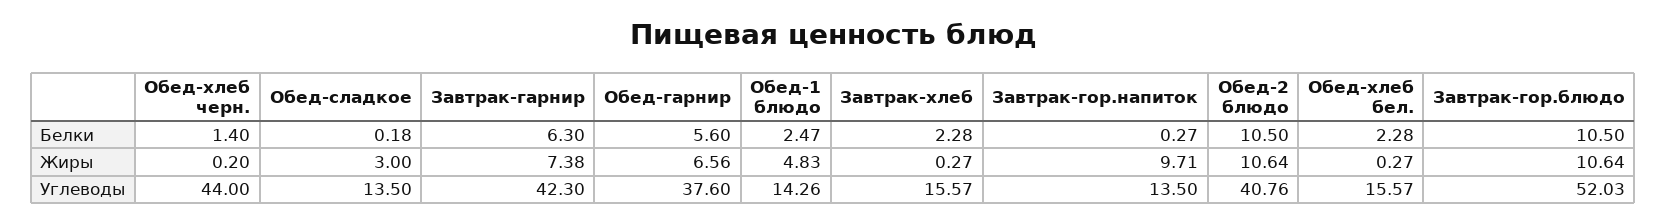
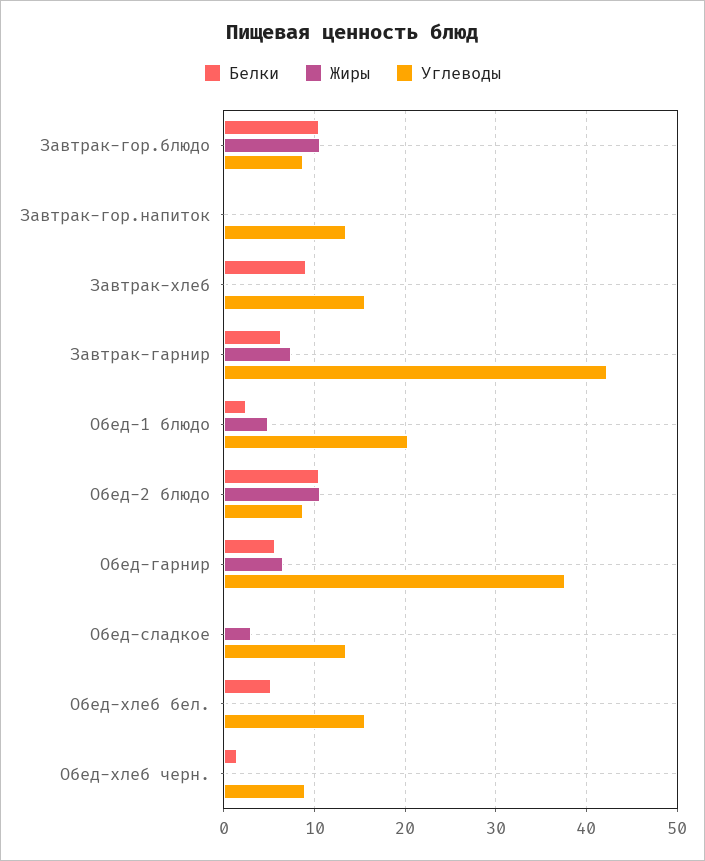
Белки, Завтрак-хлеб: 2.28 -> 9
Белки, Обед-хлеб бел.: 2.28 -> 5
Жиры, Завтрак-гор.напиток: 9.71 -> 0
Углеводы, Обед-хлеб черн.: 44 -> 9
Углеводы, Обед-1 блюдо: 14.26 -> 20
Углеводы, Обед-2 блюдо: 40.76 -> 9
Углеводы, Завтрак-гор.блюдо: 52.03 -> 9

